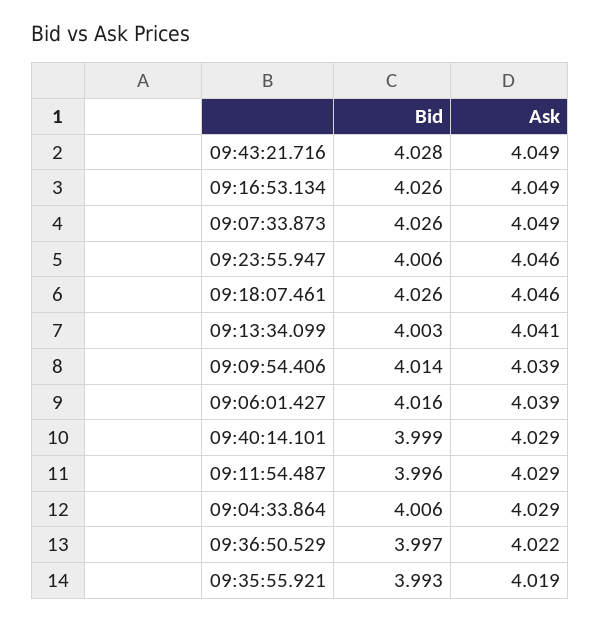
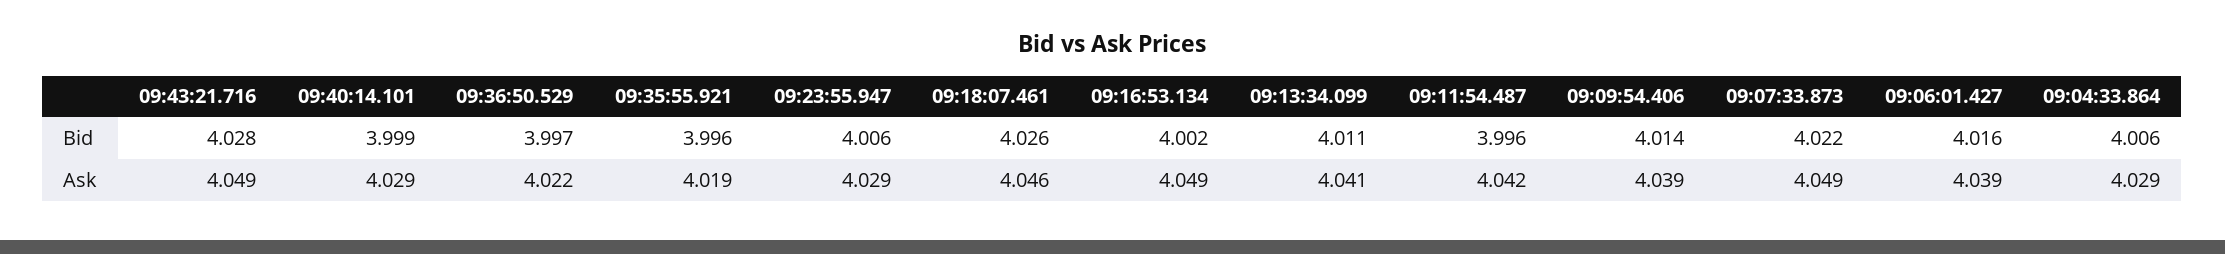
Bid, 09:16:53.134: 4.026 -> 4.002
Bid, 09:07:33.873: 4.026 -> 4.022
Ask, 09:23:55.947: 4.046 -> 4.029
Bid, 09:13:34.099: 4.003 -> 4.011
Ask, 09:11:54.487: 4.029 -> 4.042
Bid, 09:35:55.921: 3.993 -> 3.996

